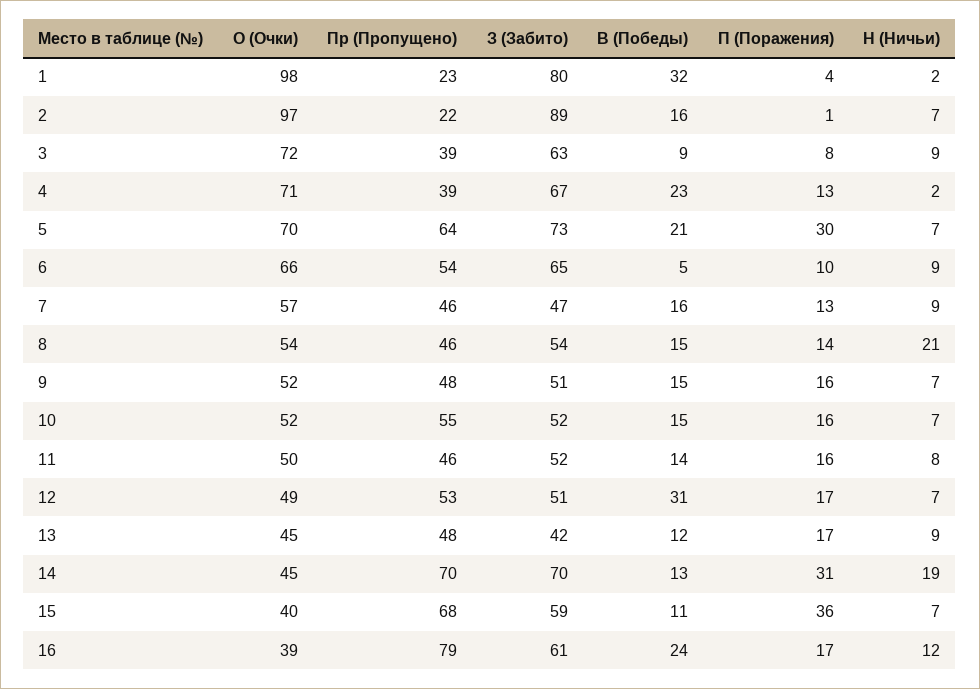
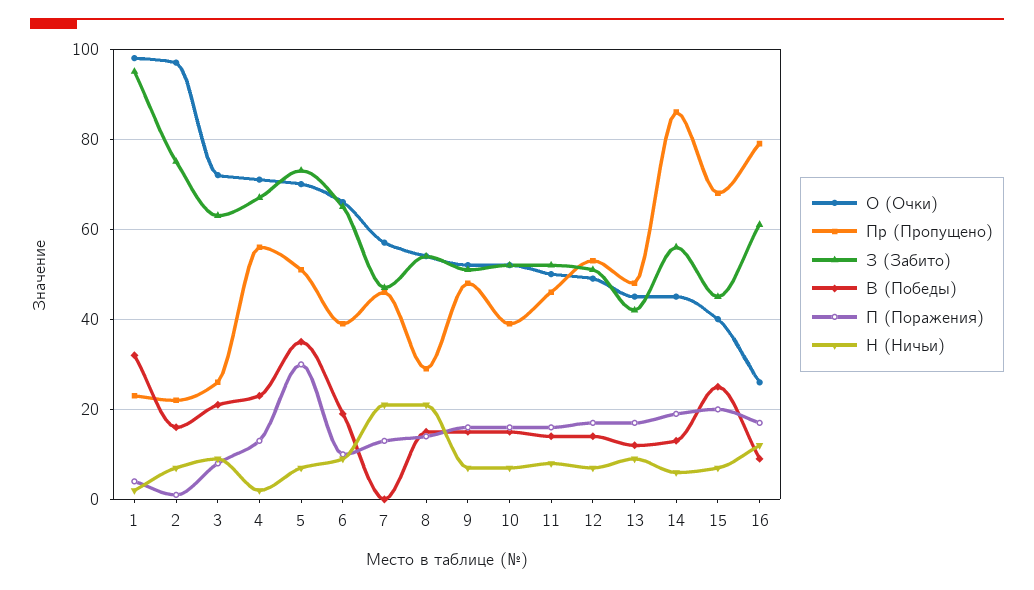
З (Забито), 1: 80 -> 95
З (Забито), 2: 89 -> 75
Пр (Пропущено), 3: 39 -> 25
В (Победы), 3: 9 -> 20
Пр (Пропущено), 4: 39 -> 55
Пр (Пропущено), 5: 64 -> 50
В (Победы), 5: 21 -> 35
Пр (Пропущено), 6: 54 -> 40
В (Победы), 6: 5 -> 20
В (Победы), 7: 16 -> 0
Н (Ничьи), 7: 9 -> 20
Пр (Пропущено), 8: 46 -> 30
Пр (Пропущено), 10: 55 -> 40
В (Победы), 12: 31 -> 15
Пр (Пропущено), 14: 70 -> 85
З (Забито), 14: 70 -> 55
П (Поражения), 14: 31 -> 20
Н (Ничьи), 14: 19 -> 5
З (Забито), 15: 59 -> 45
В (Победы), 15: 11 -> 25
П (Поражения), 15: 36 -> 20
О (Очки), 16: 39 -> 25
В (Победы), 16: 24 -> 10

